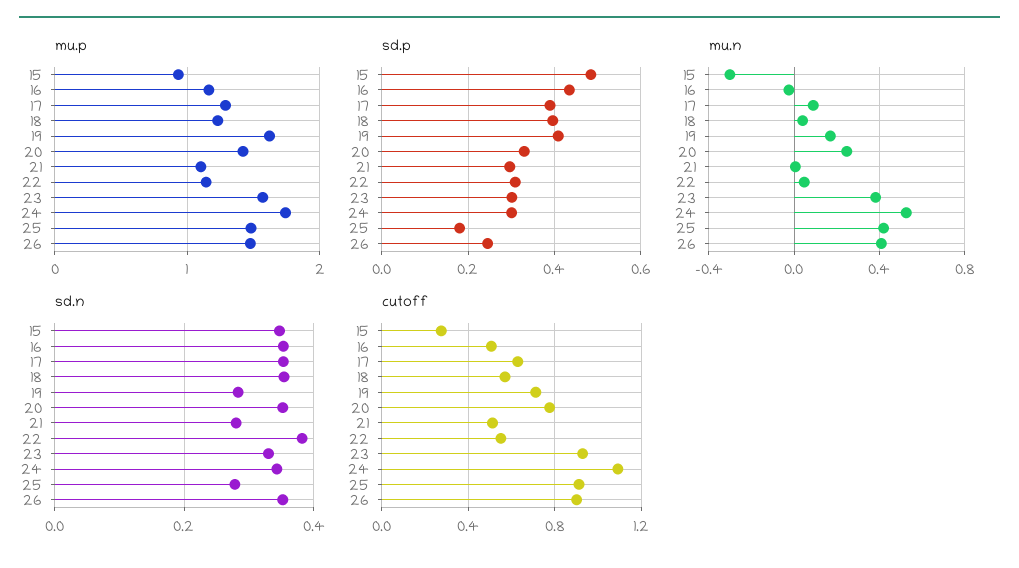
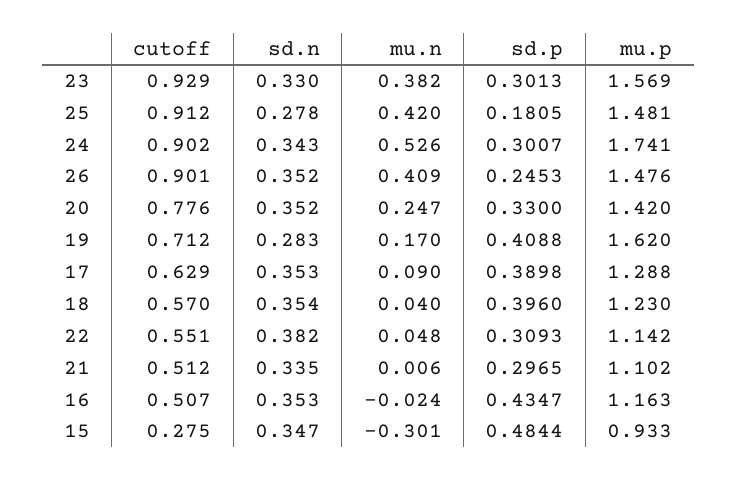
sd.n, 21: 0.28 -> 0.335
cutoff, 24: 1.1 -> 0.902

